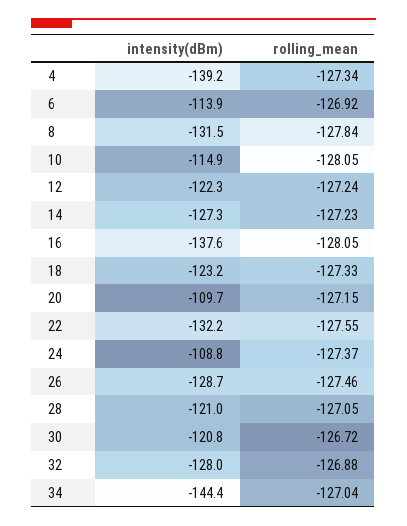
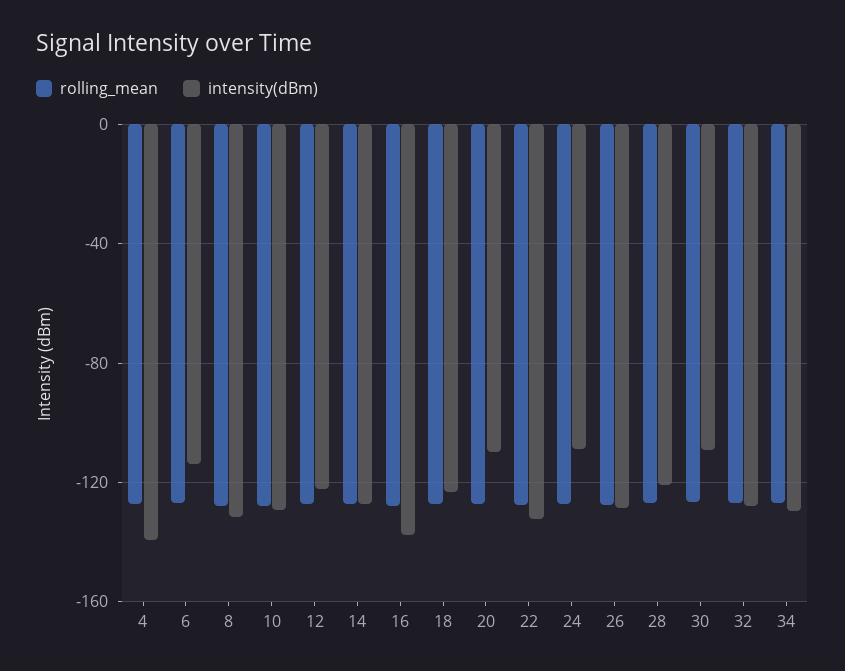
intensity(dBm), 10: -114.9 -> -130
intensity(dBm), 30: -120.8 -> -110
intensity(dBm), 34: -144.4 -> -130

